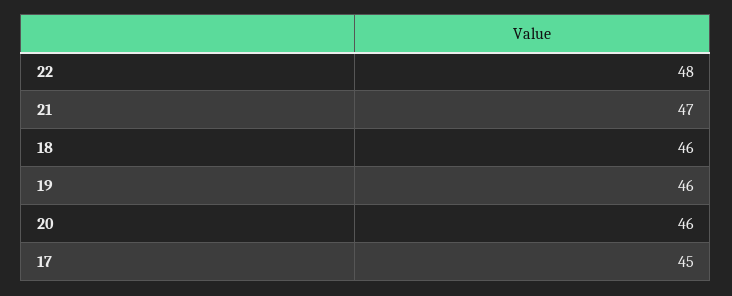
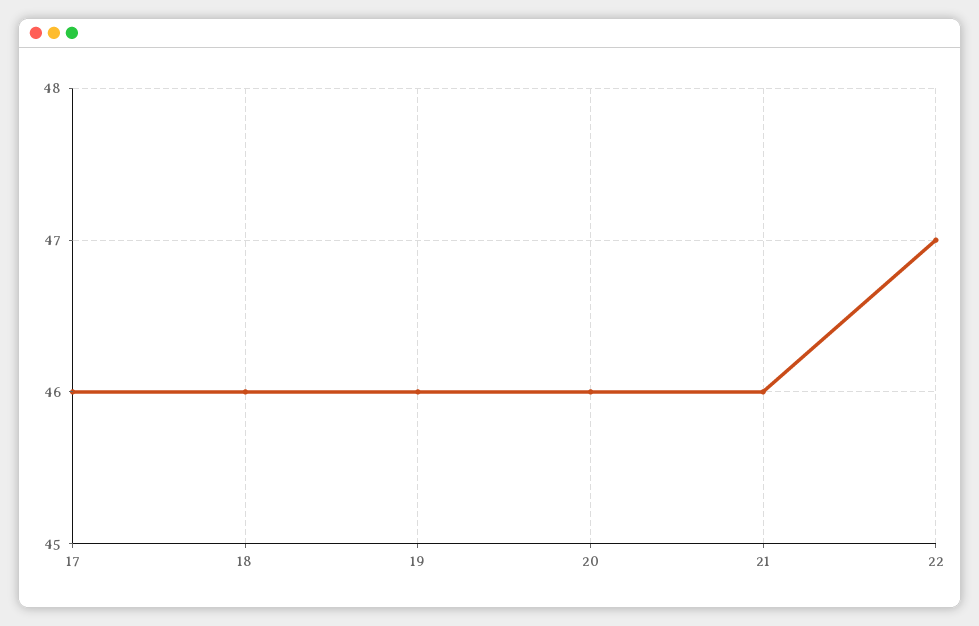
22: 48 -> 47
21: 47 -> 46
17: 45 -> 46

